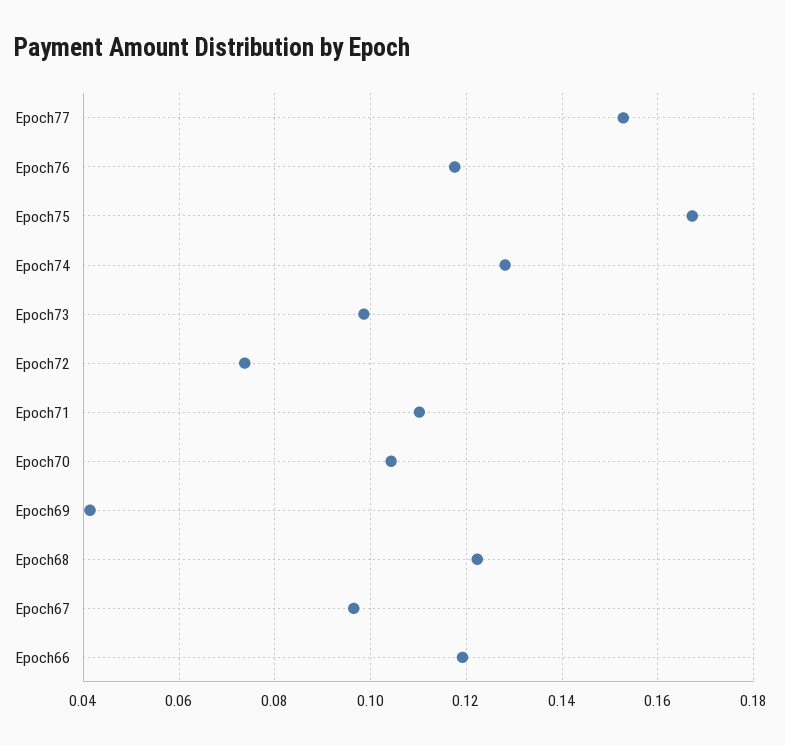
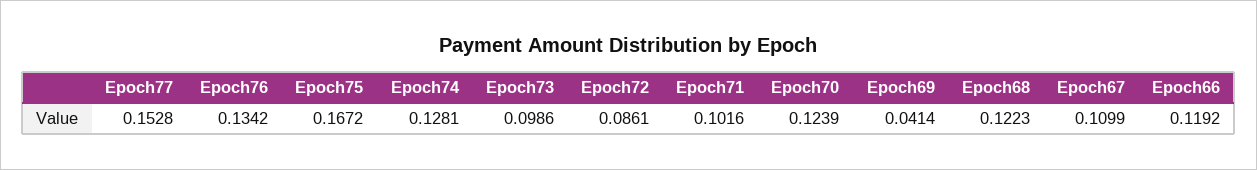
Epoch76: 0.118 -> 0.1342
Epoch72: 0.074 -> 0.0861
Epoch71: 0.11 -> 0.1016
Epoch70: 0.104 -> 0.1239
Epoch67: 0.096 -> 0.1099

